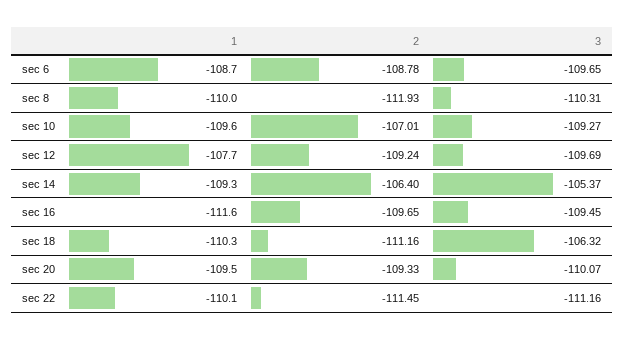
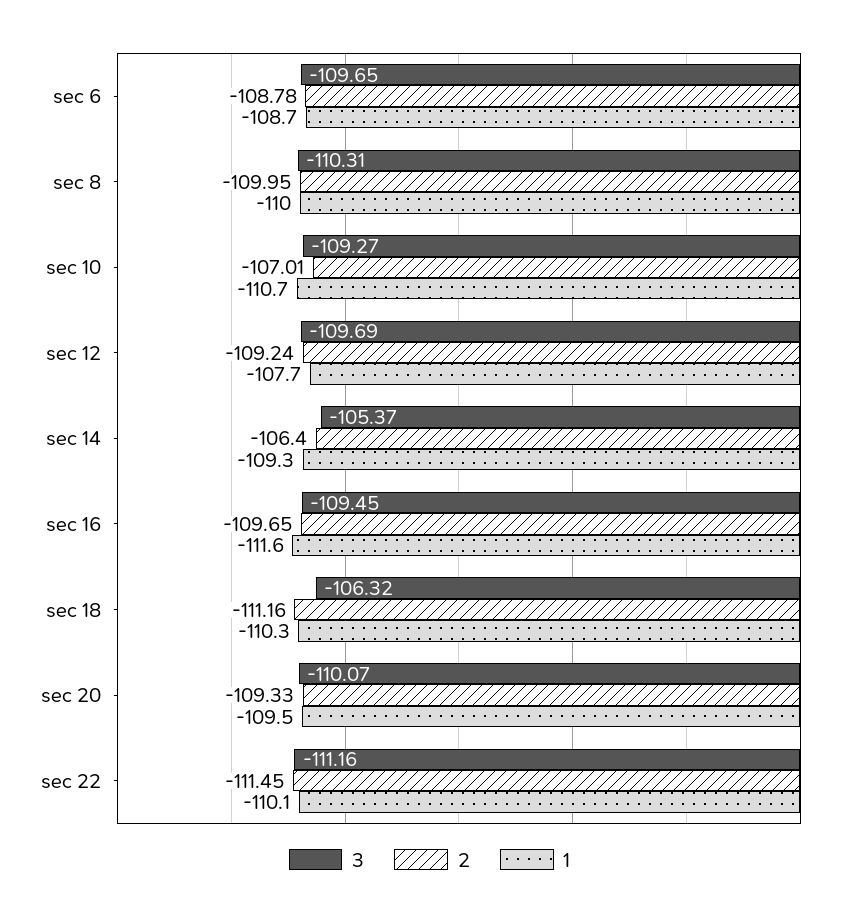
2, sec 8: -111.93 -> -109.95
1, sec 10: -109.6 -> -110.7

